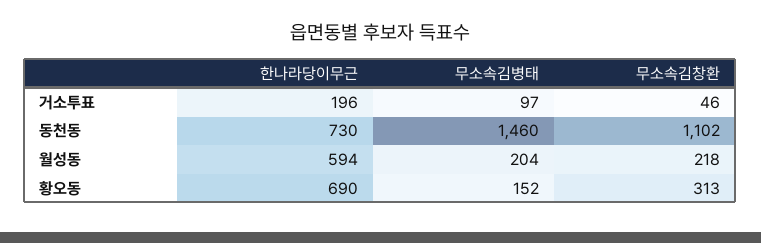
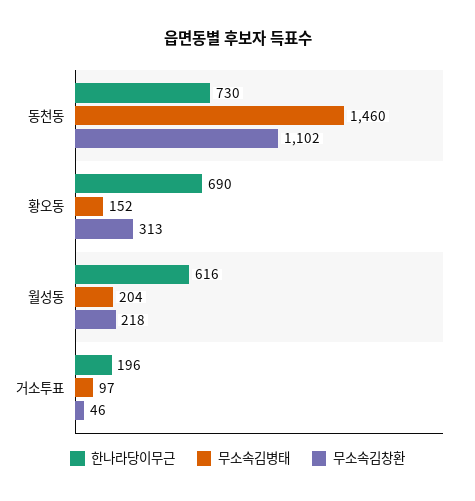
한나라당이무근, 월성동: 594 -> 616

